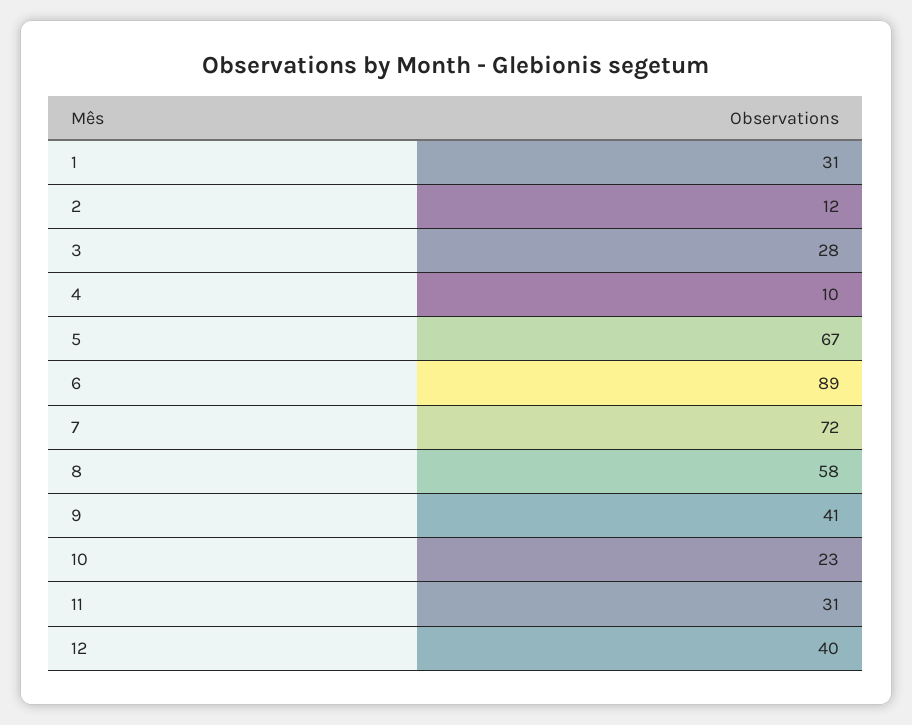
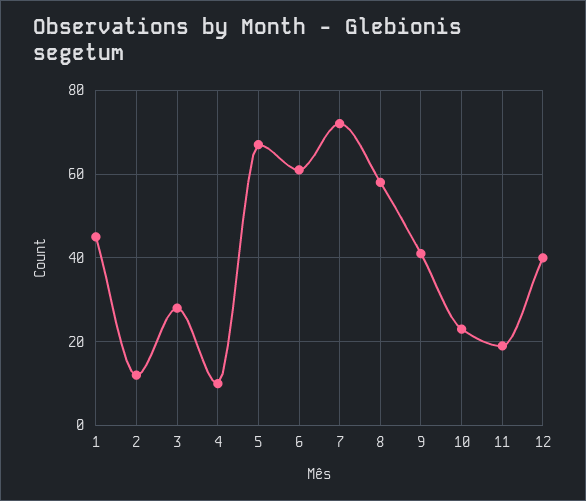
1: 31 -> 45
6: 89 -> 60
11: 31 -> 20

